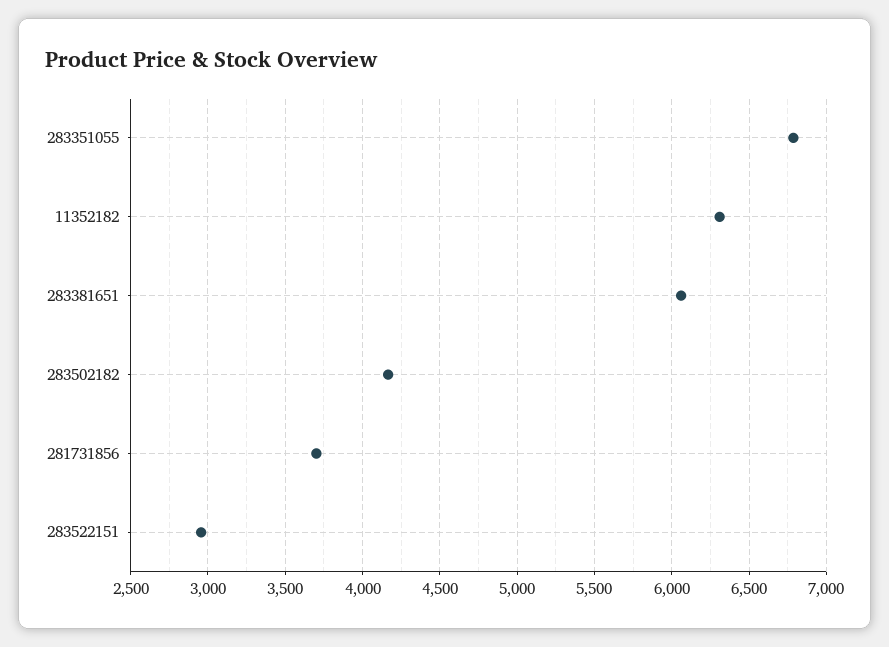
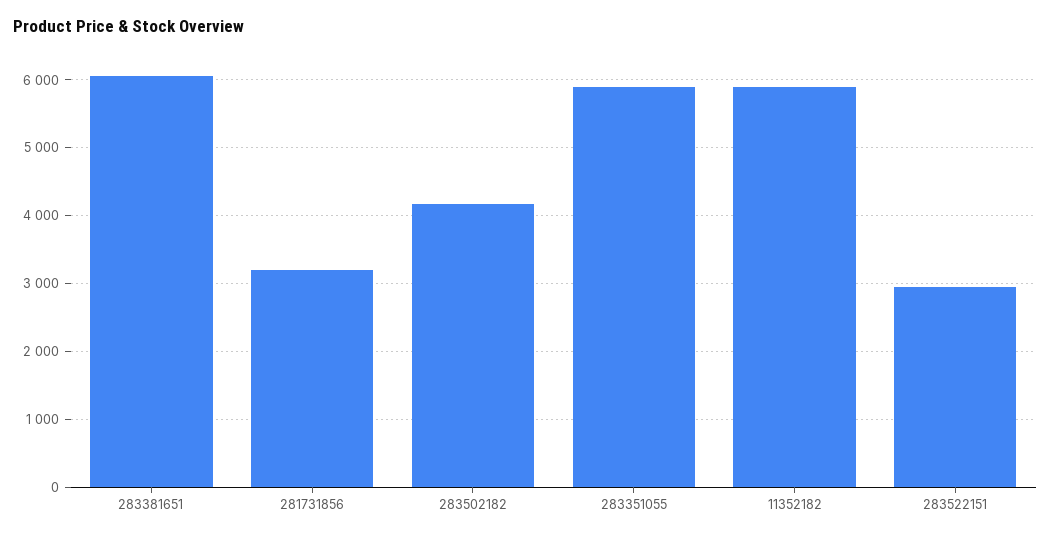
283351055: 6800 -> 5900
11352182: 6300 -> 5900
281731856: 3700 -> 3200

